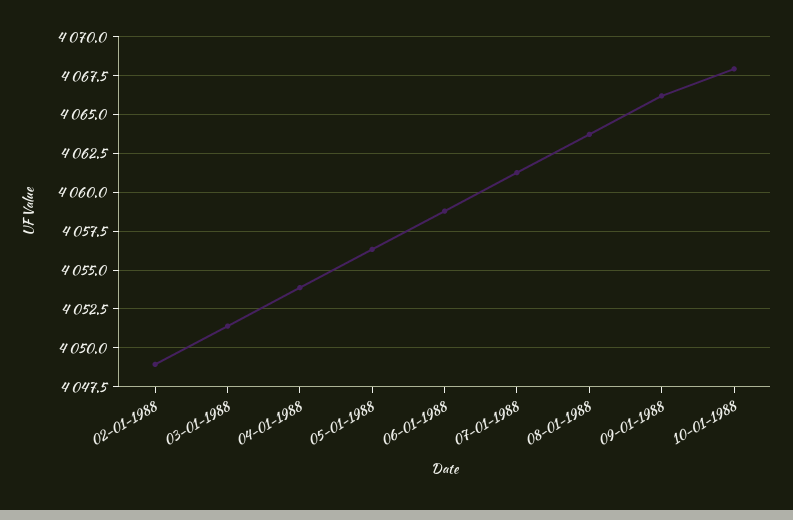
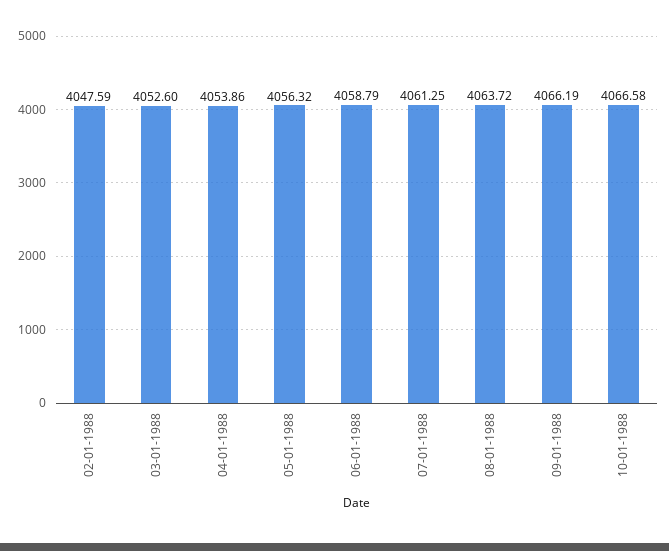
02-01-1988: 4049 -> 4047.59
03-01-1988: 4051.5 -> 4052.6
10-01-1988: 4068 -> 4066.58

